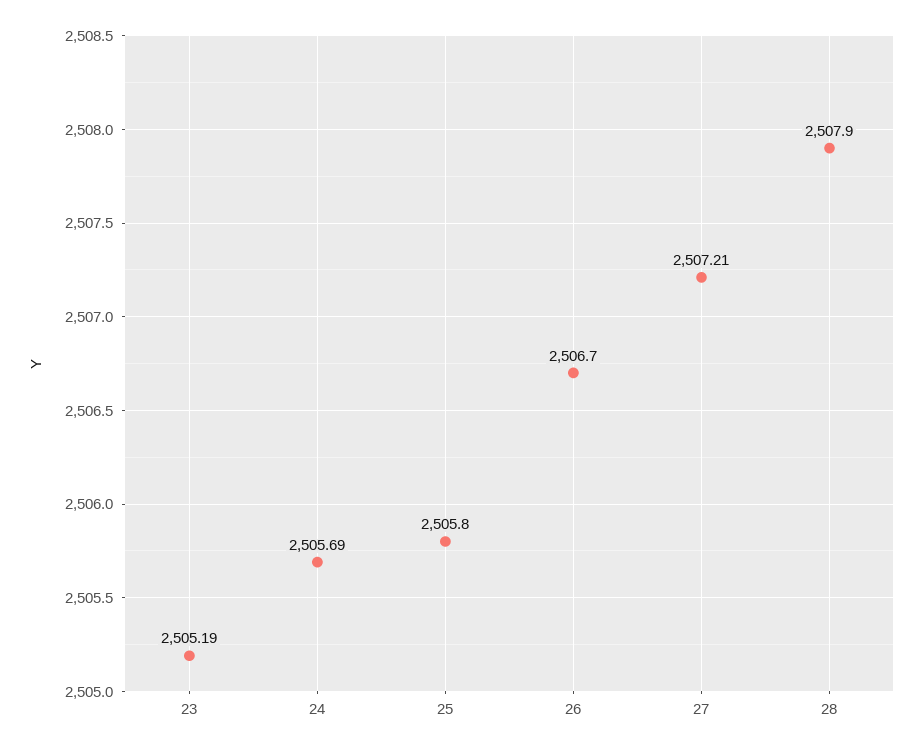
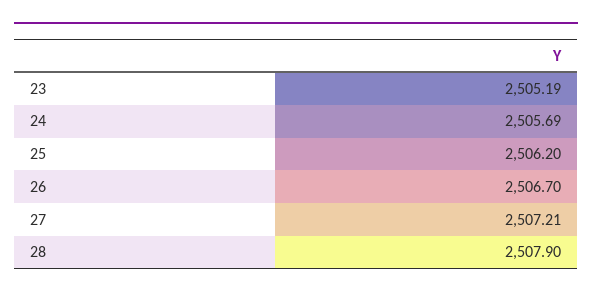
25: 2505.8 -> 2506.2

